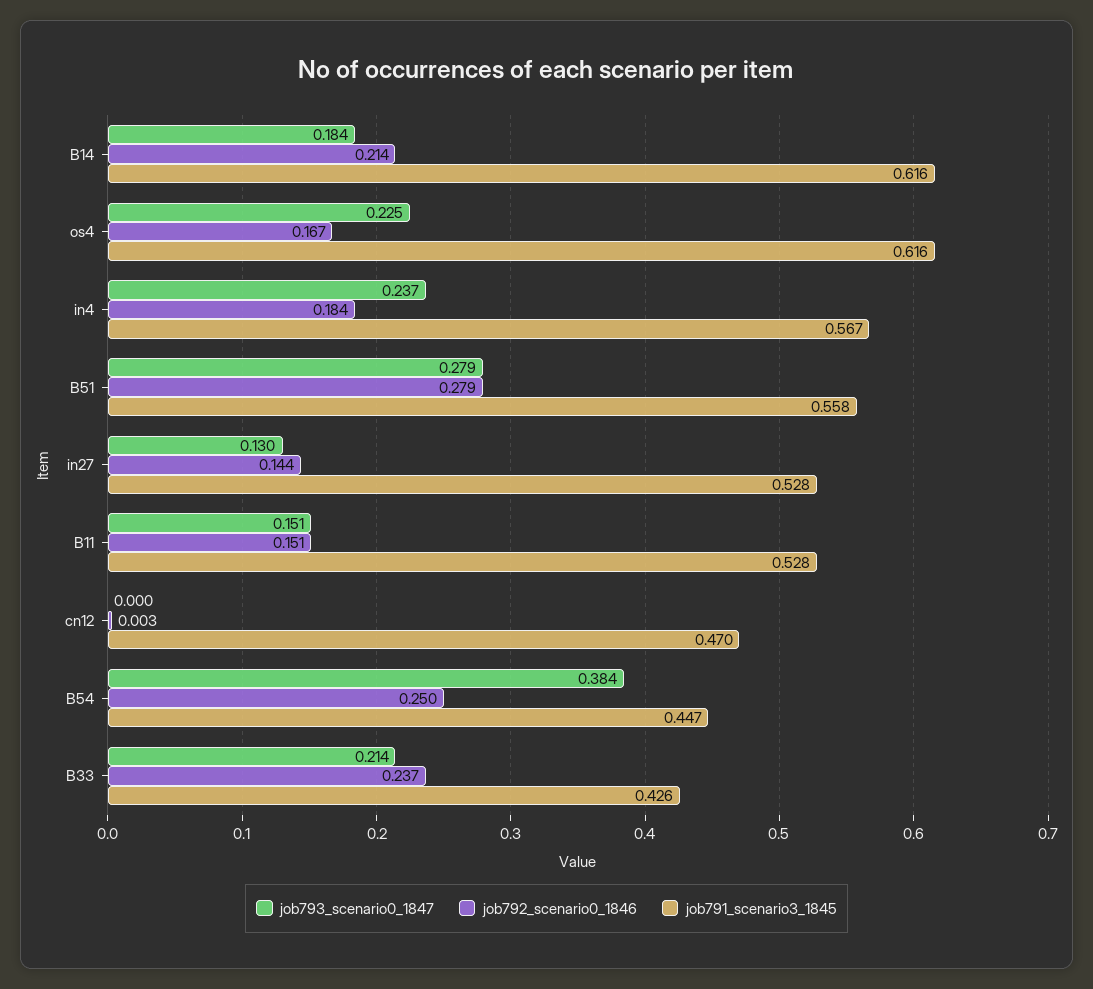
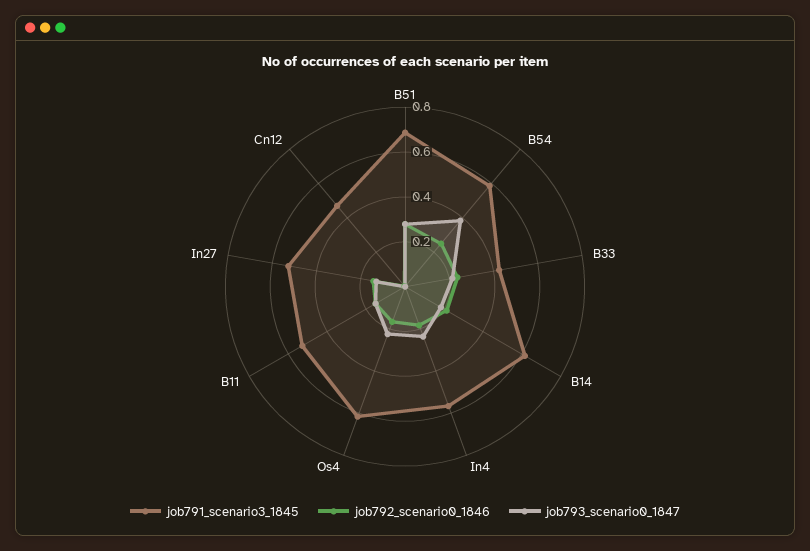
job791_scenario3_1845, B51: 0.558 -> 0.7
job791_scenario3_1845, B54: 0.447 -> 0.6

